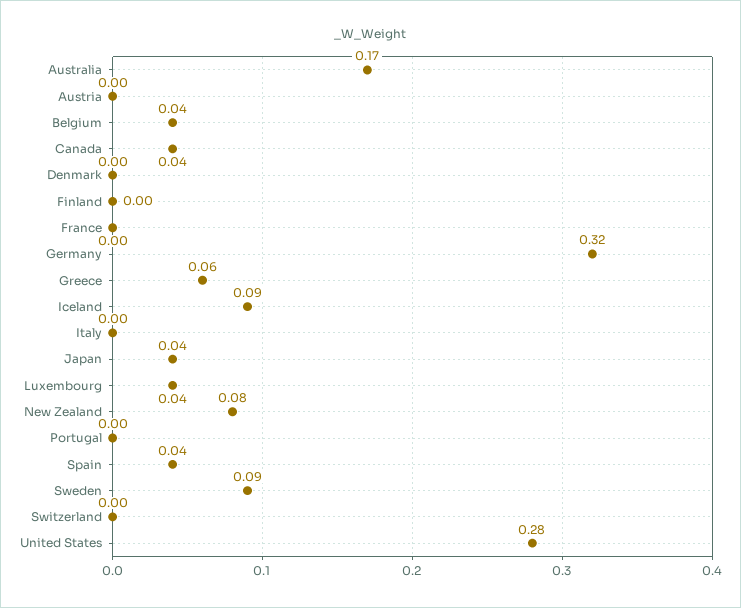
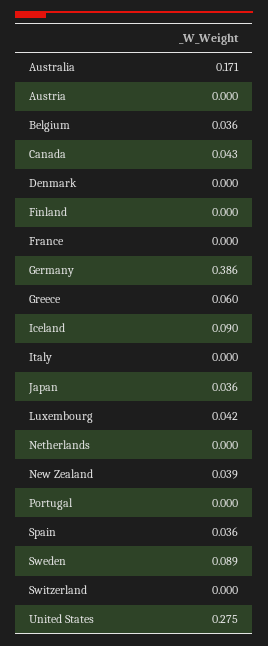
Germany: 0.32 -> 0.386
New Zealand: 0.08 -> 0.039
Netherlands: none -> 0

